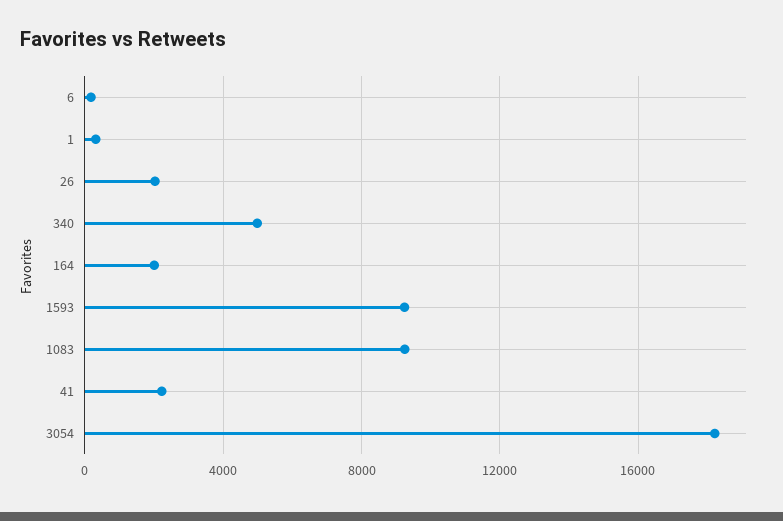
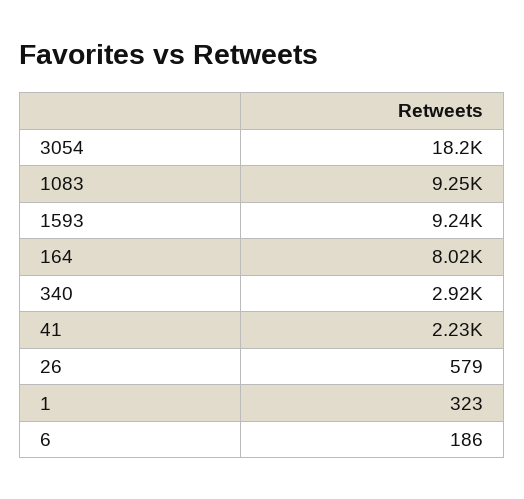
26: 2000 -> 579
340: 5000 -> 2920
164: 2000 -> 8020

